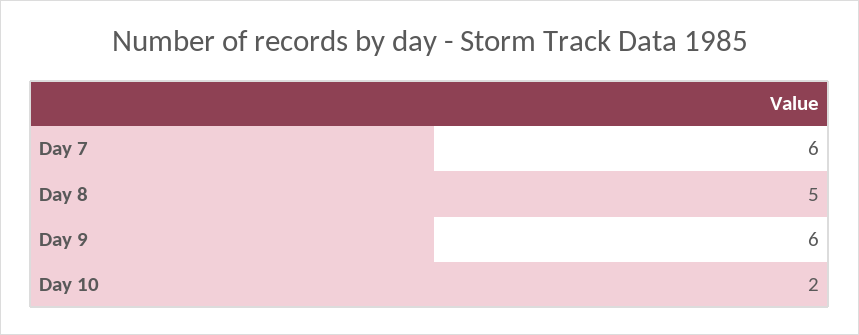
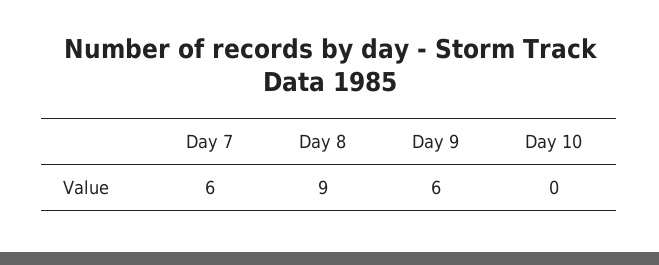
Day 8: 5 -> 9
Day 10: 2 -> 0

